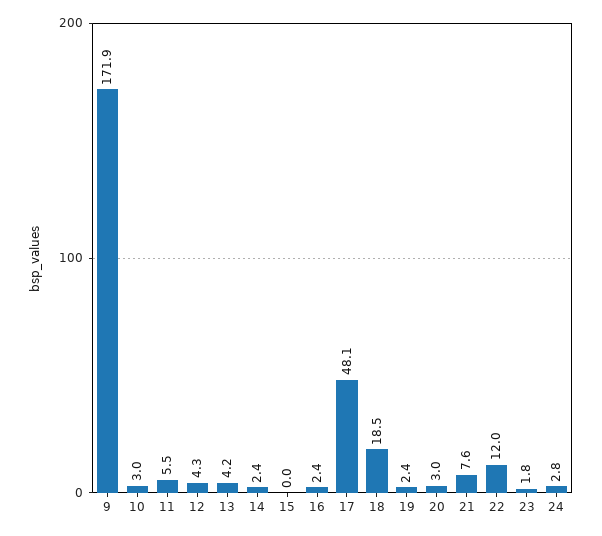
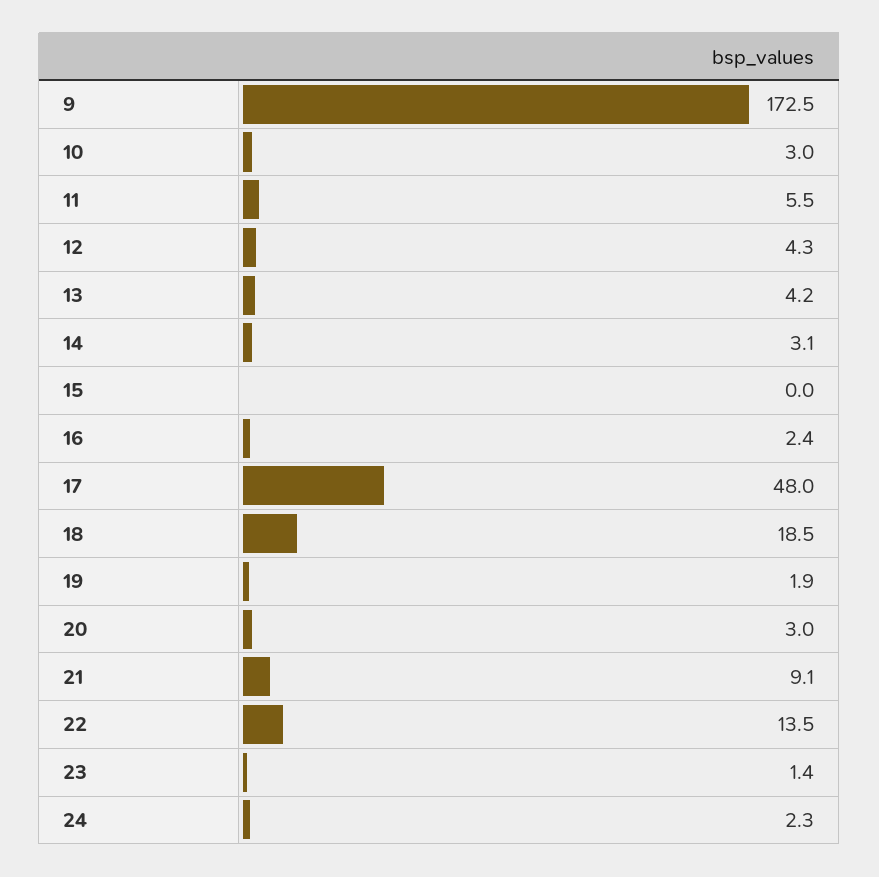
9: 171.9 -> 172.5
14: 2.4 -> 3.1
17: 48.1 -> 48
19: 2.4 -> 1.9
21: 7.6 -> 9.1
22: 12 -> 13.5
23: 1.8 -> 1.4
24: 2.8 -> 2.3

